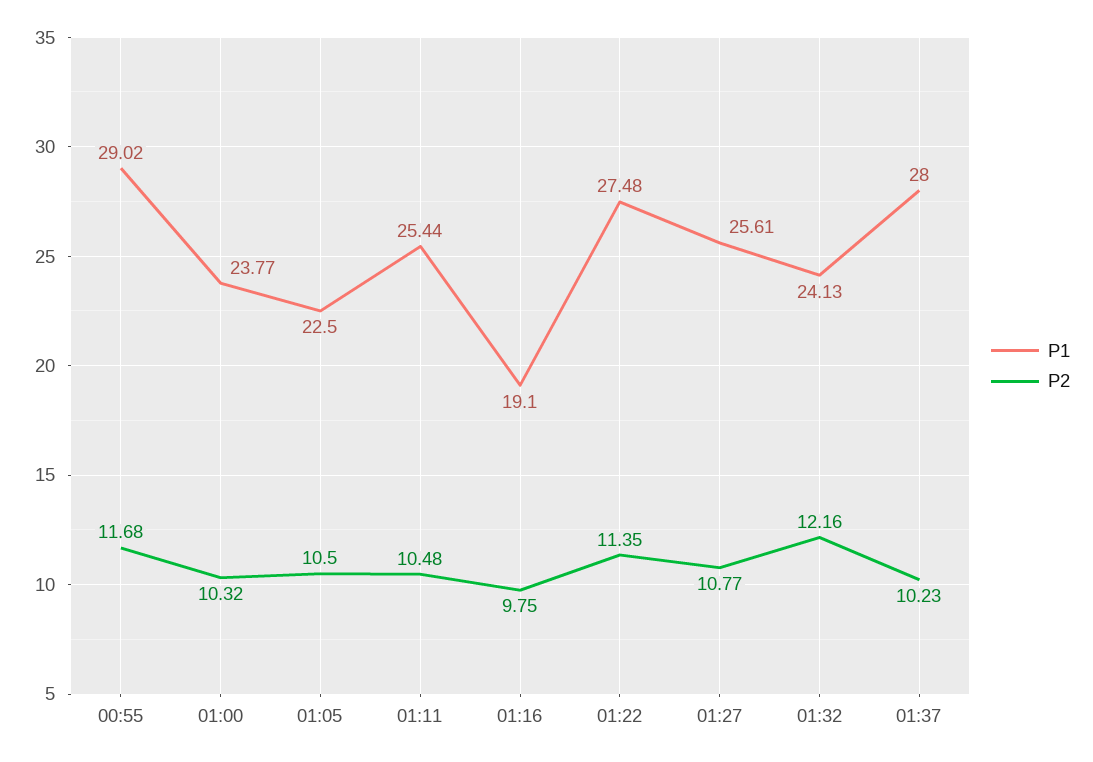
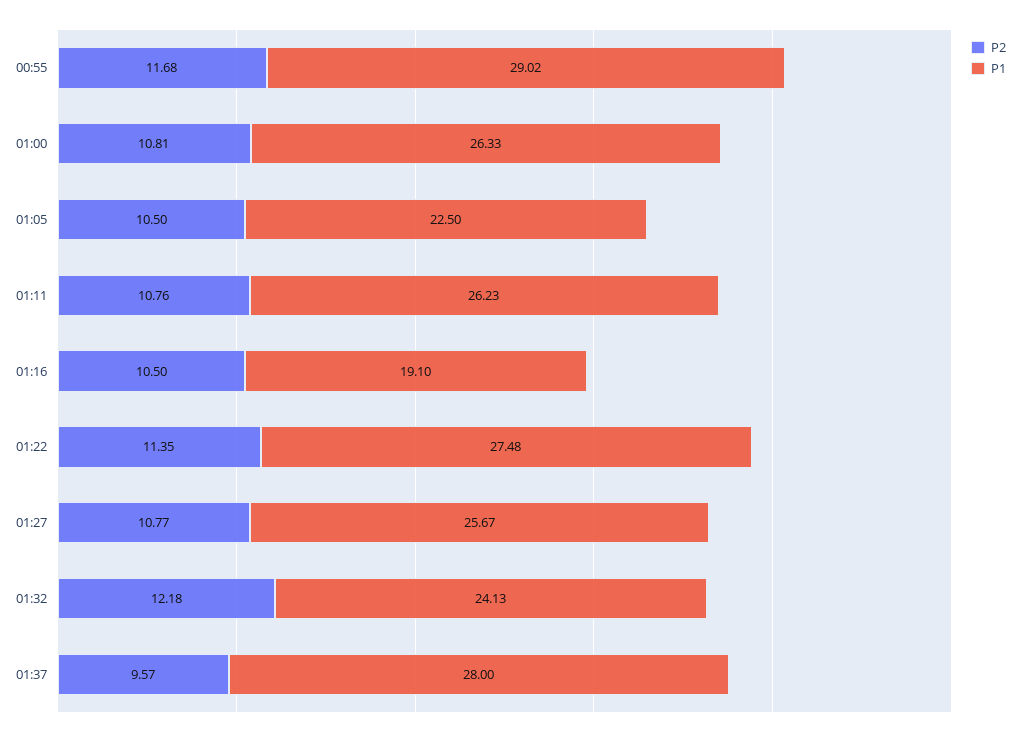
P1, 01:00: 23.77 -> 26.33
P2, 01:00: 10.32 -> 10.81
P1, 01:11: 25.44 -> 26.23
P2, 01:11: 10.48 -> 10.76
P2, 01:16: 9.75 -> 10.5
P1, 01:27: 25.61 -> 25.67
P2, 01:32: 12.16 -> 12.18
P2, 01:37: 10.23 -> 9.57

